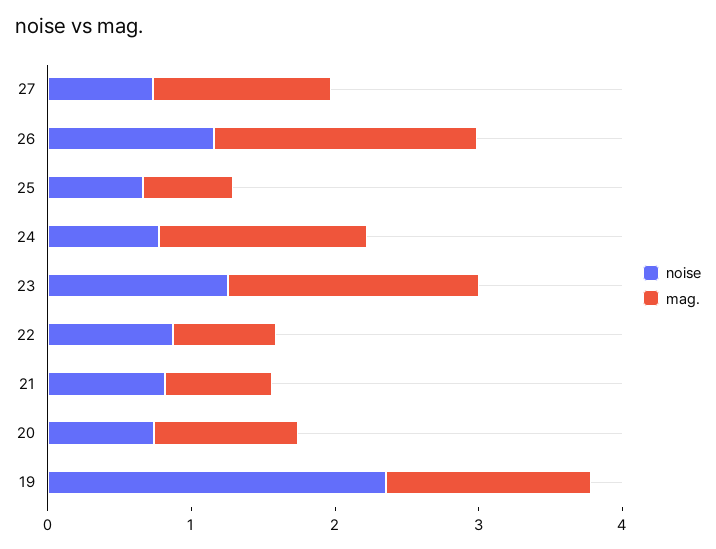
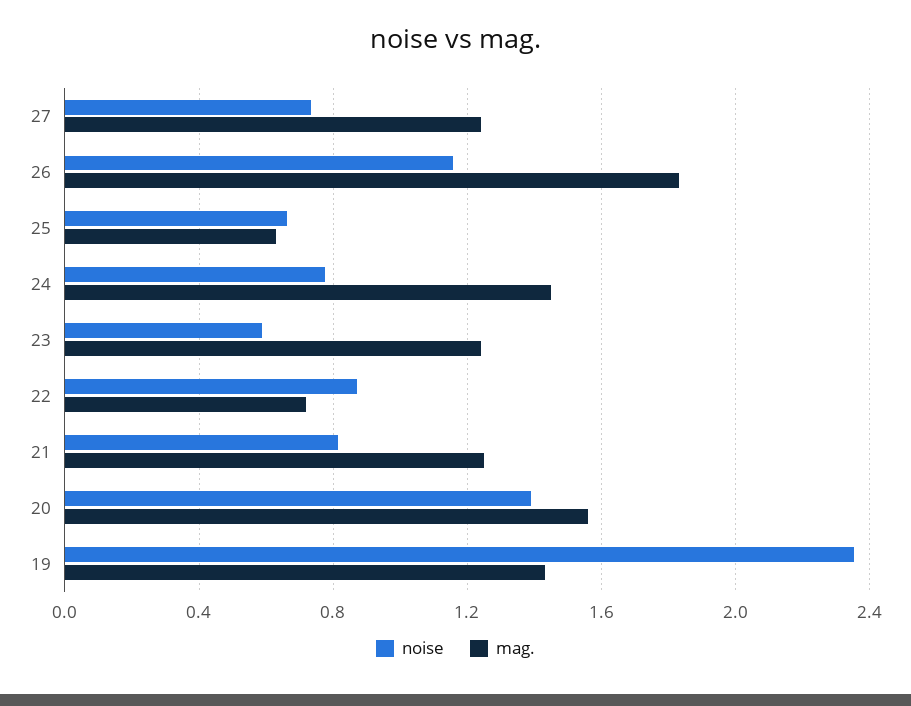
noise, 23: 1.2 -> 0.6
mag., 23: 1.8 -> 1.25
mag., 21: 0.8 -> 1.25
noise, 20: 0.8 -> 1.4
mag., 20: 1 -> 1.55

